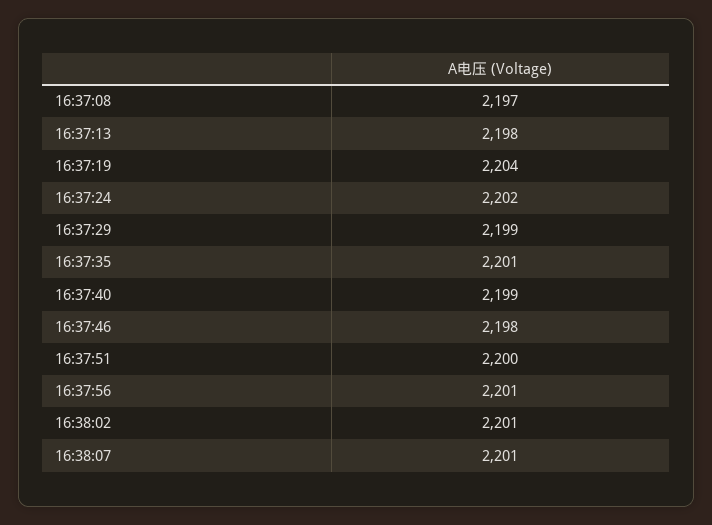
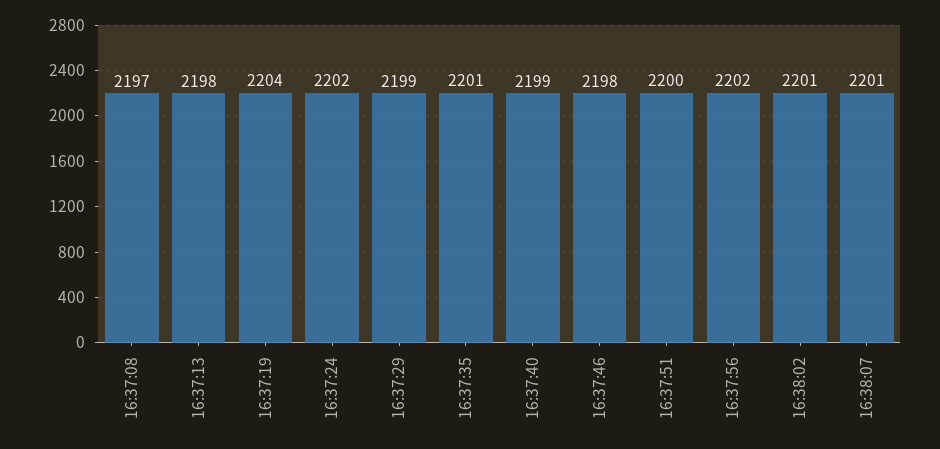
16:37:56: 2201 -> 2202

